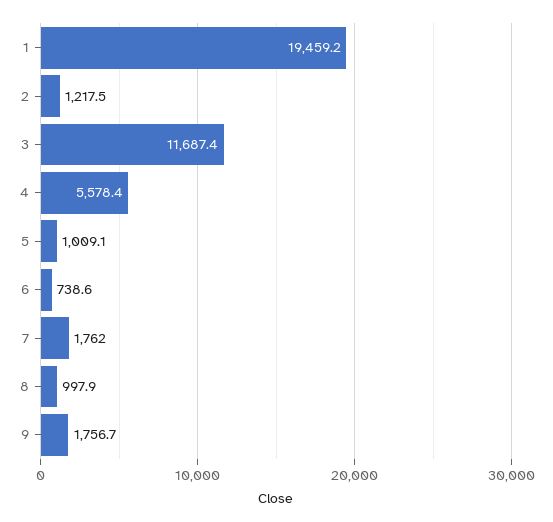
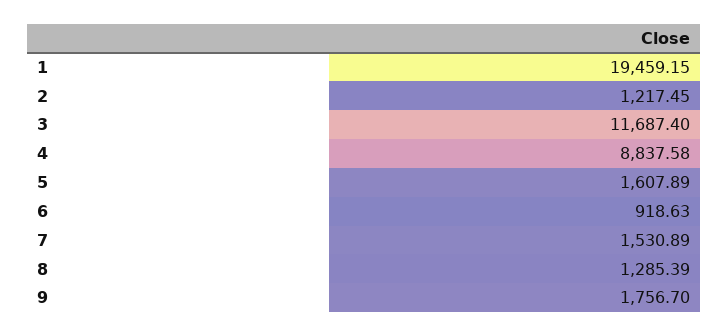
4: 5578.4 -> 8837.58
5: 1009.1 -> 1607.89
6: 738.6 -> 918.63
7: 1762 -> 1530.89
8: 997.9 -> 1285.39

